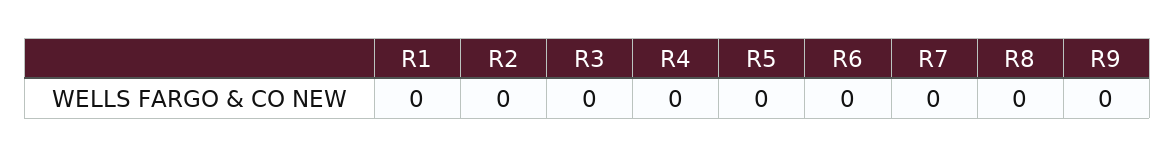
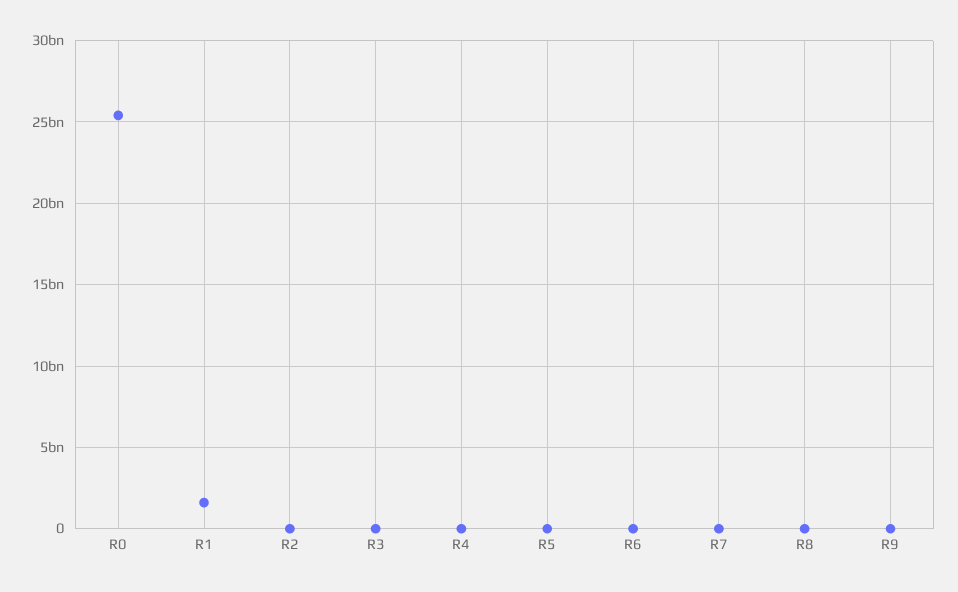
R1: 0 -> 1500000000
R0: none -> 25500000000

